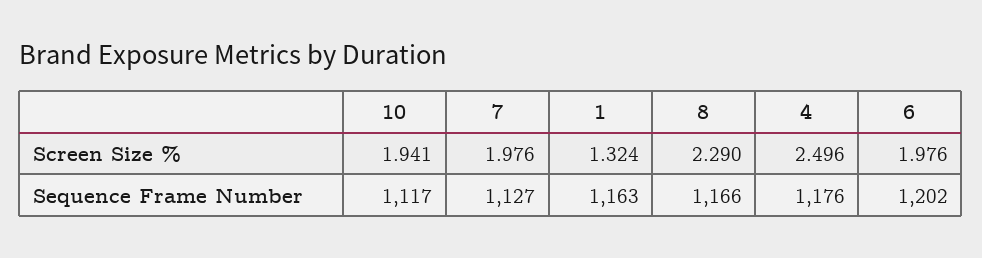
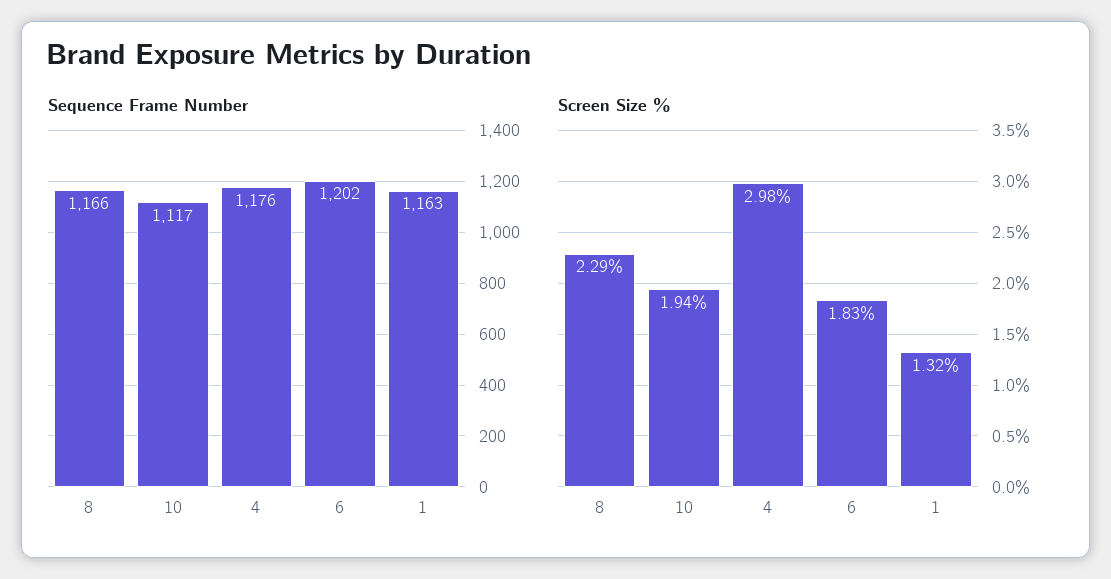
Screen Size %, 7: 1.976 -> none
Screen Size %, 4: 2.496 -> 2.98
Screen Size %, 6: 1.976 -> 1.83
Sequence Frame Number, 7: 1127 -> none

